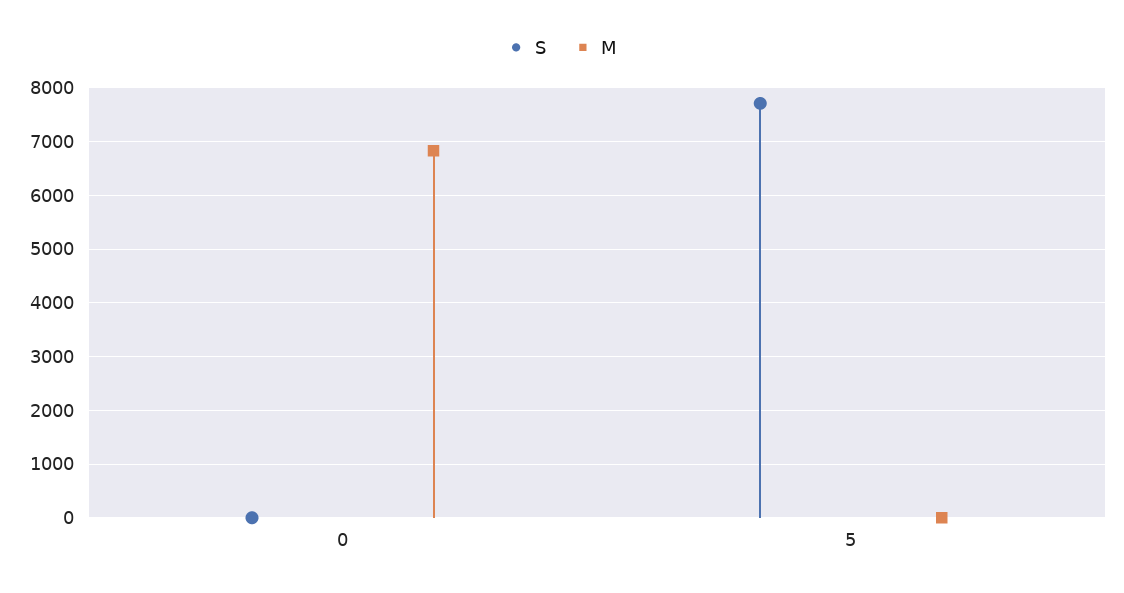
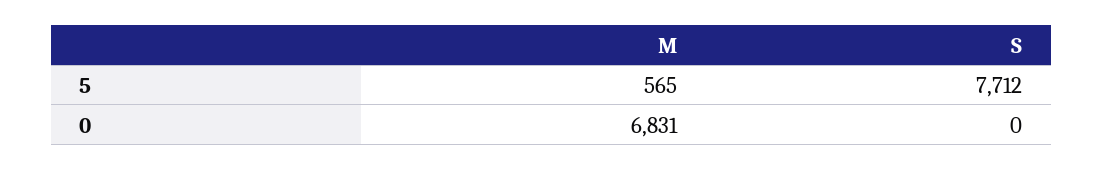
M, 5: 0 -> 565

